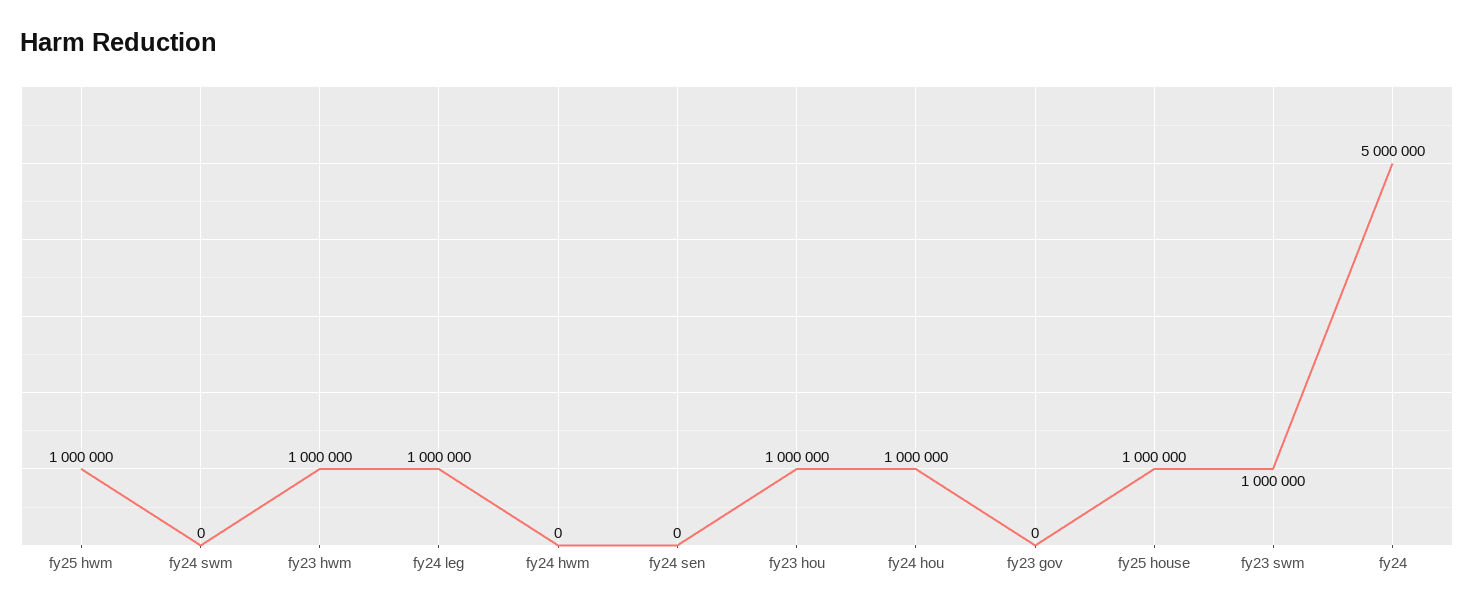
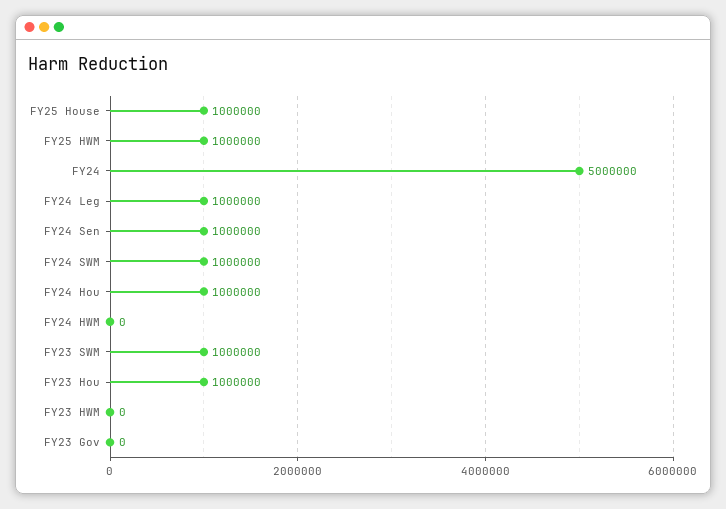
fy24 swm: 0 -> 1000000
fy23 hwm: 1000000 -> 0
fy24 sen: 0 -> 1000000

